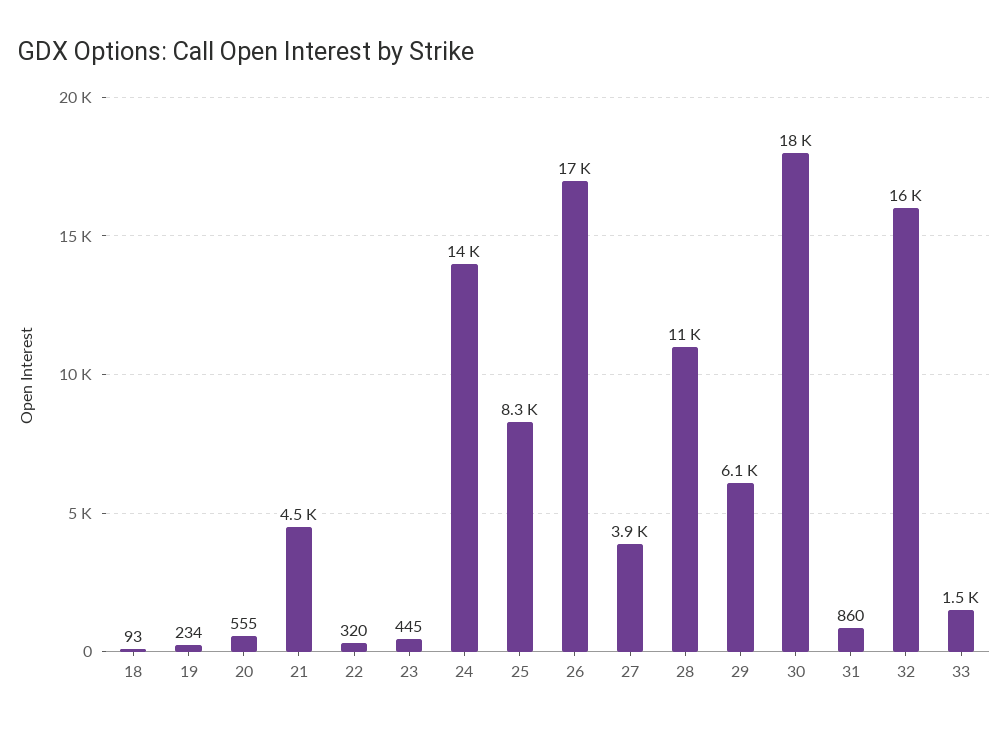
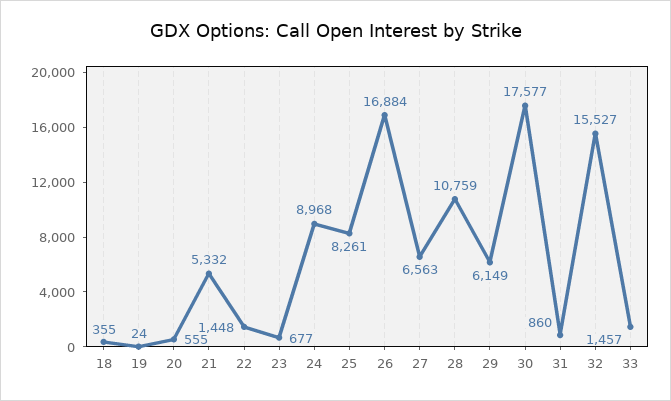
18: 93 -> 355
19: 234 -> 24
21: 4500 -> 5332
22: 320 -> 1448
23: 445 -> 677
24: 14000 -> 8968
27: 3900 -> 6563

